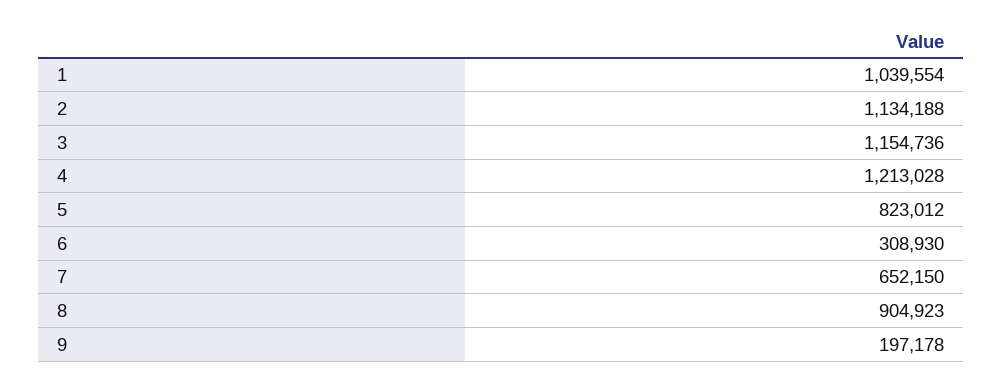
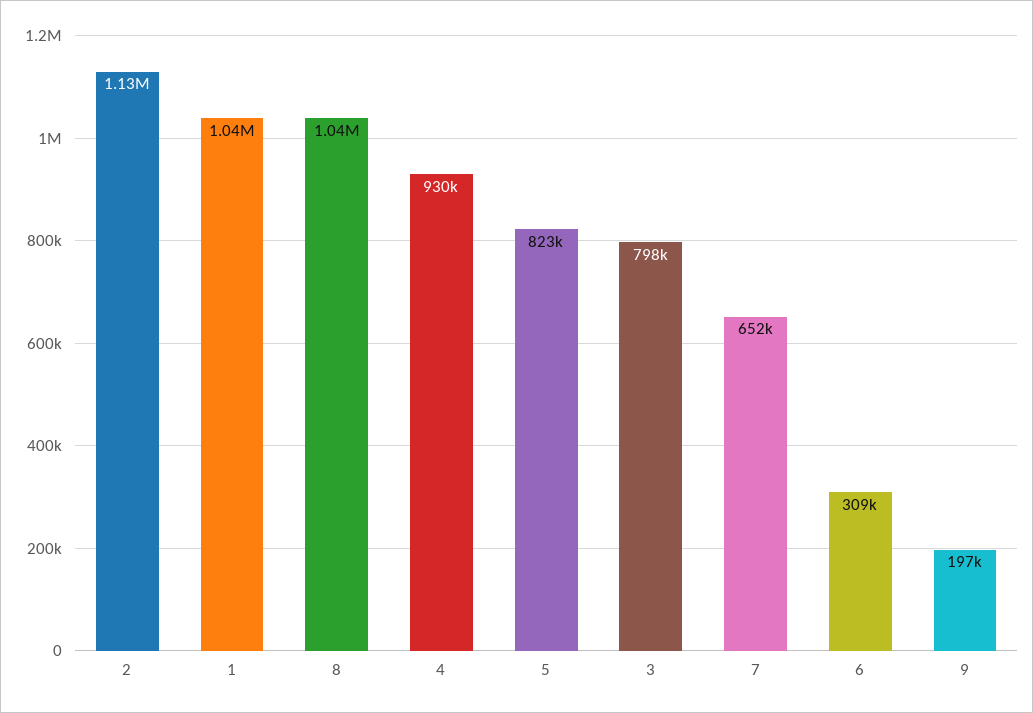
3: 1154736 -> 798000
4: 1213028 -> 930000
8: 904923 -> 1040000

